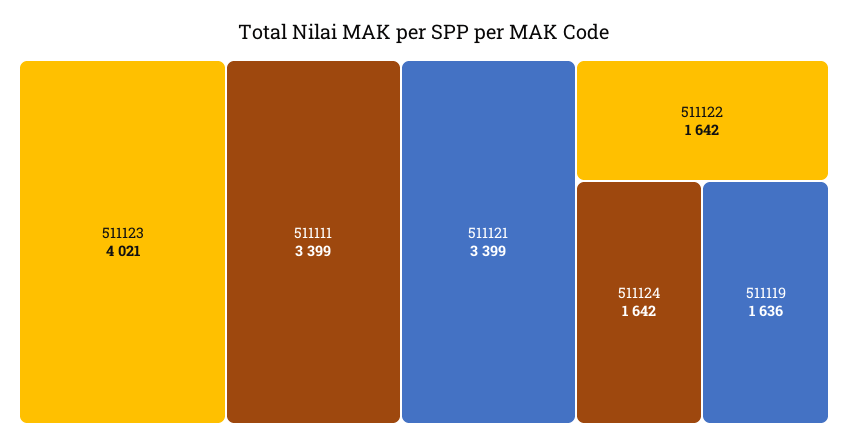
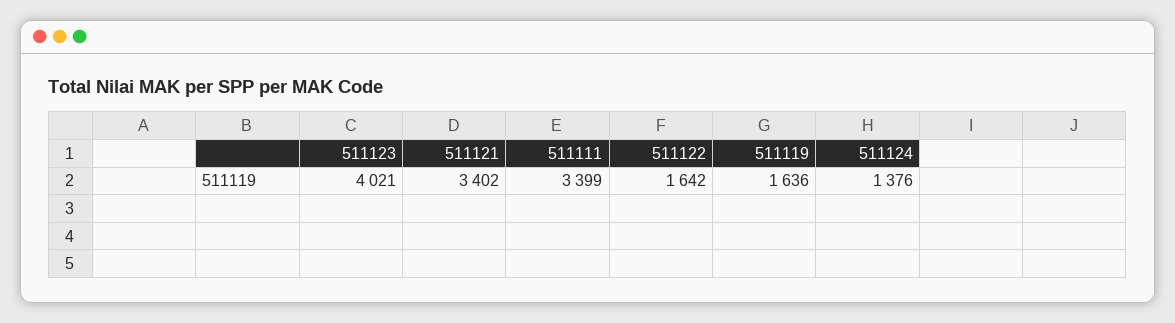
511121: 3399 -> 3402
511124: 1642 -> 1376

